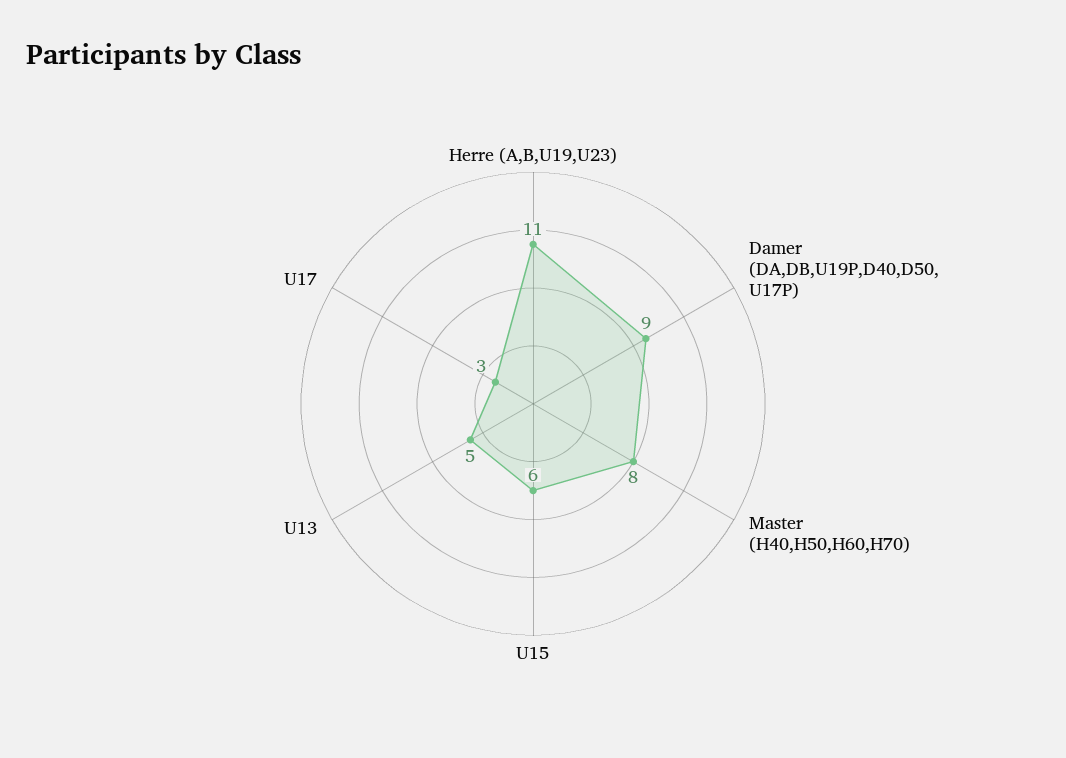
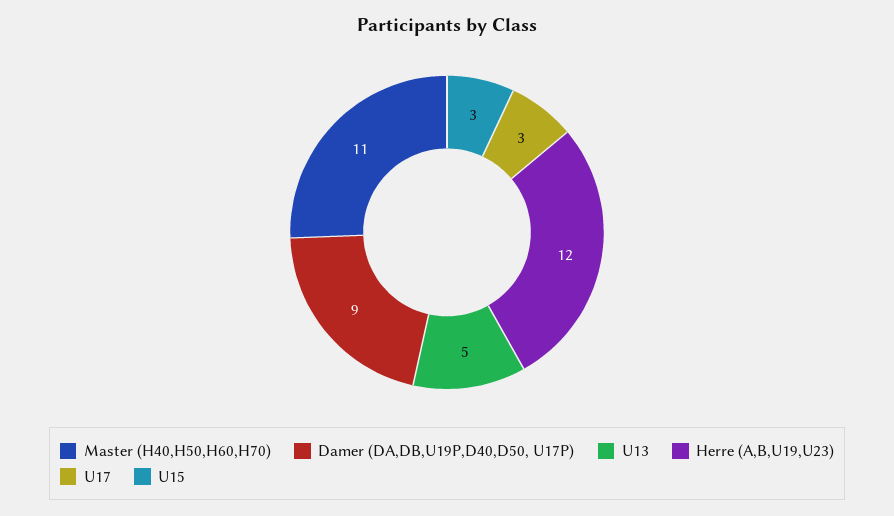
Herre (A,B,U19,U23): 11 -> 12
Master (H40,H50,H60,H70): 8 -> 11
U15: 6 -> 3

